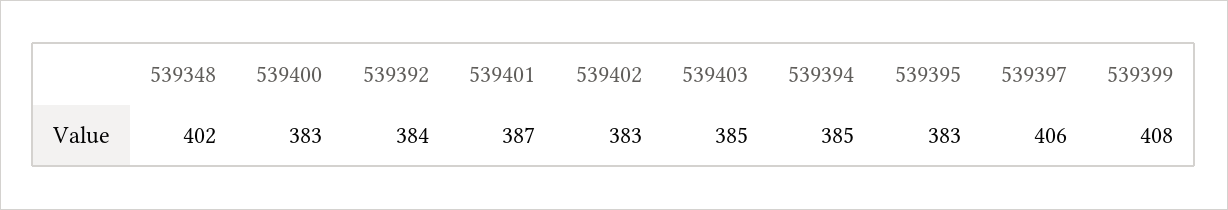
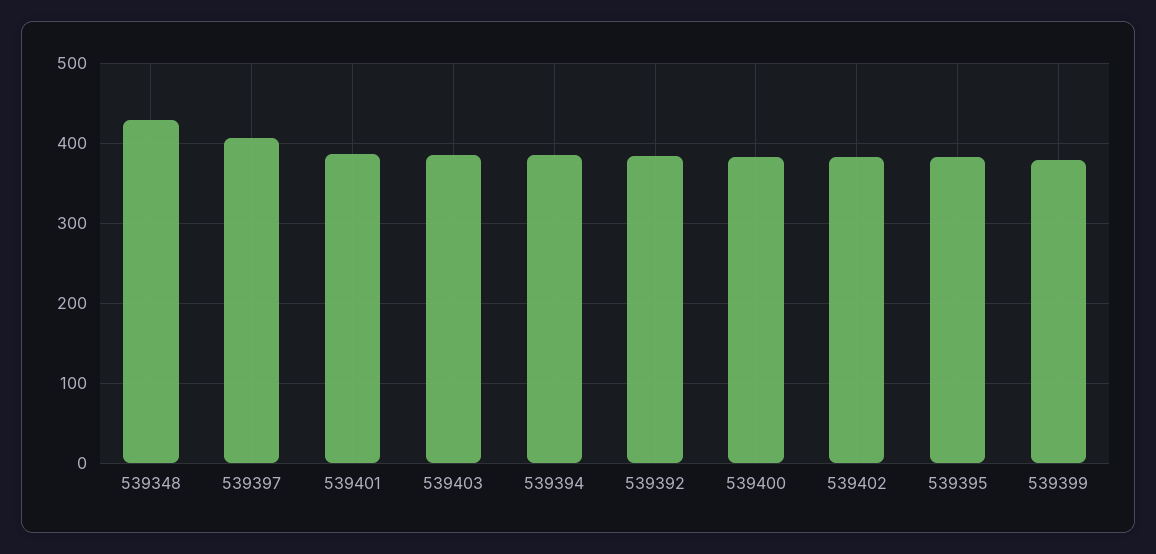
539348: 402 -> 430
539399: 408 -> 380

